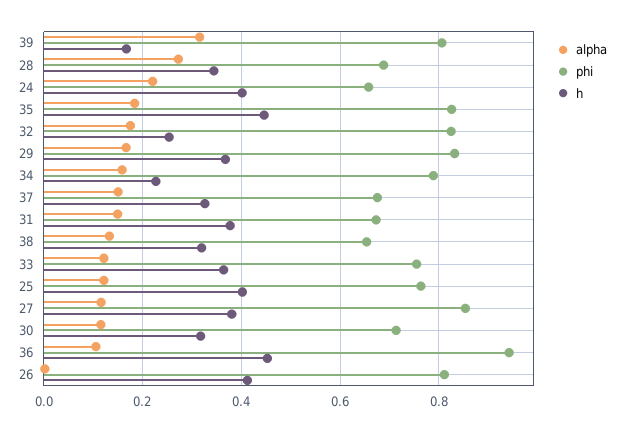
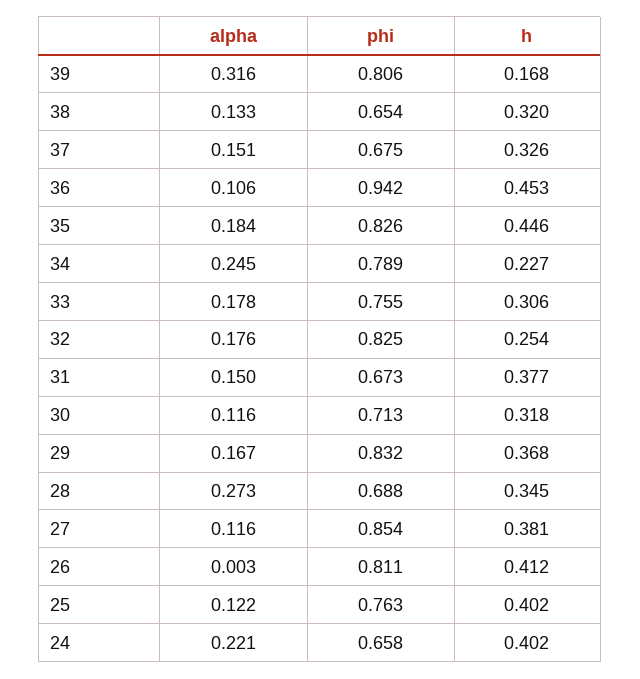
alpha, 34: 0.16 -> 0.245
alpha, 33: 0.12 -> 0.178
h, 33: 0.36 -> 0.306

